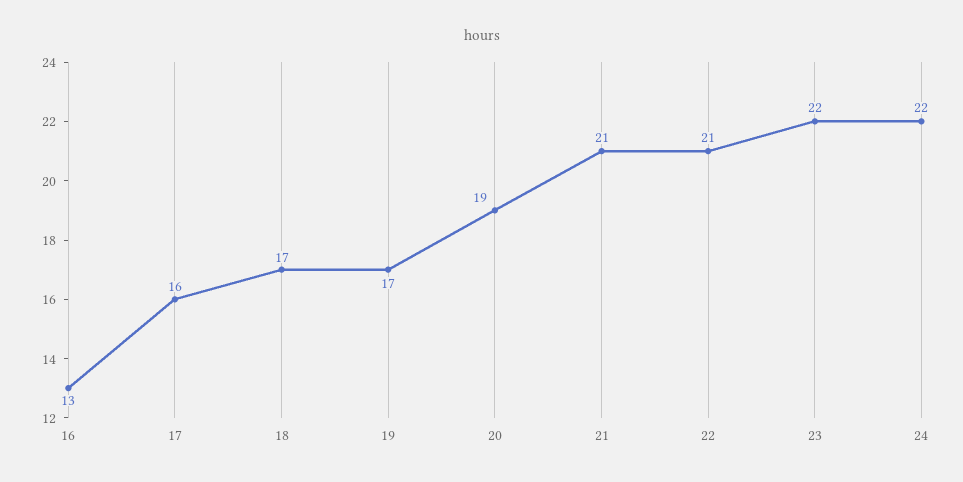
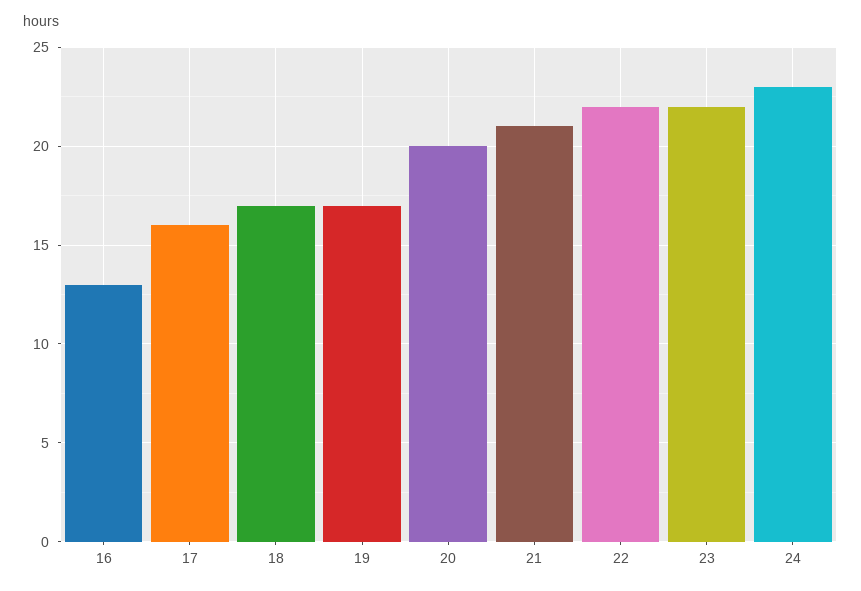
20: 19 -> 20
22: 21 -> 22
24: 22 -> 23

